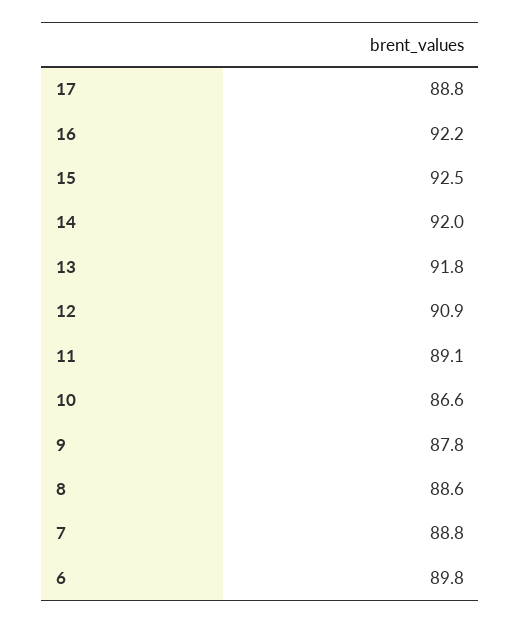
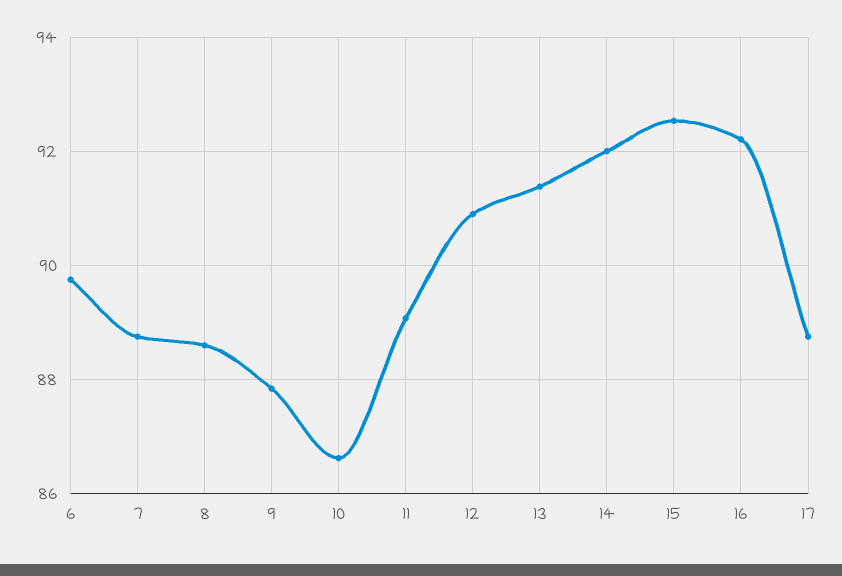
13: 91.8 -> 91.4

